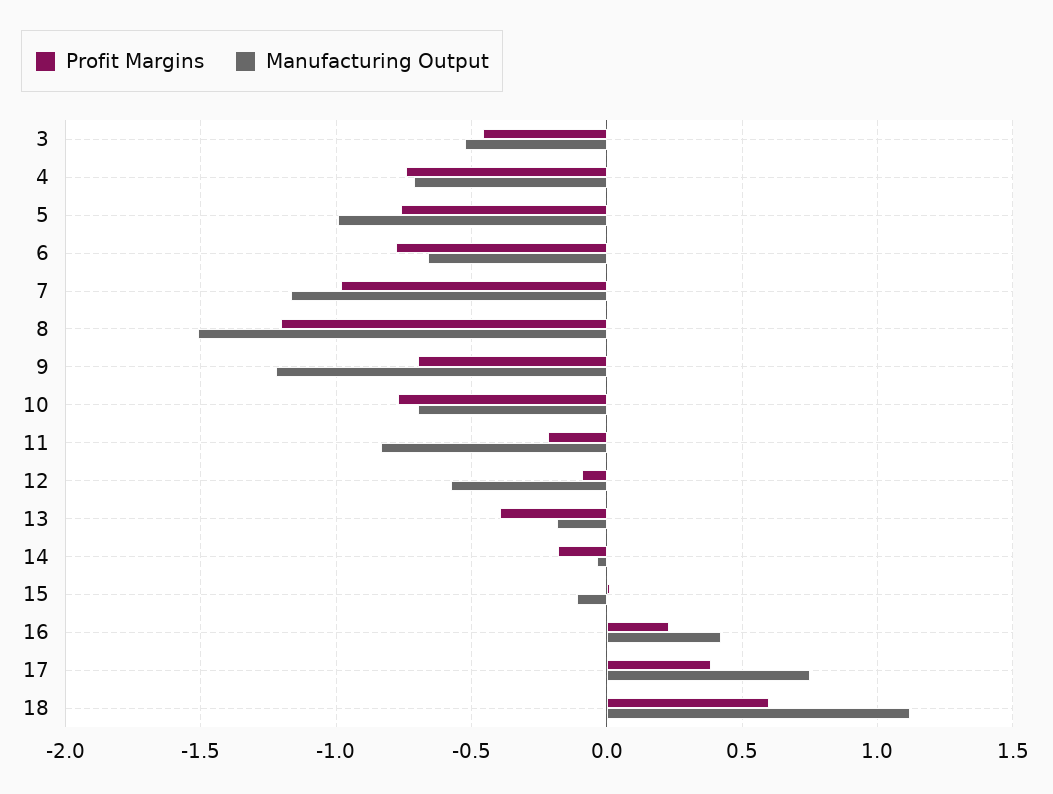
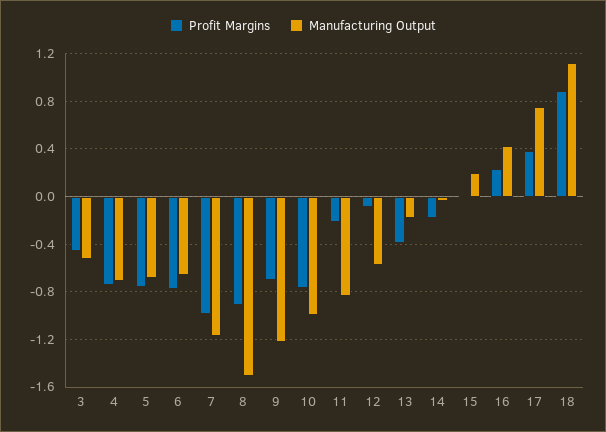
Manufacturing Output, 5: -1 -> -0.7
Profit Margins, 8: -1.2 -> -0.9
Manufacturing Output, 10: -0.7 -> -1
Manufacturing Output, 15: -0.1 -> 0.2
Profit Margins, 18: 0.6 -> 0.9

